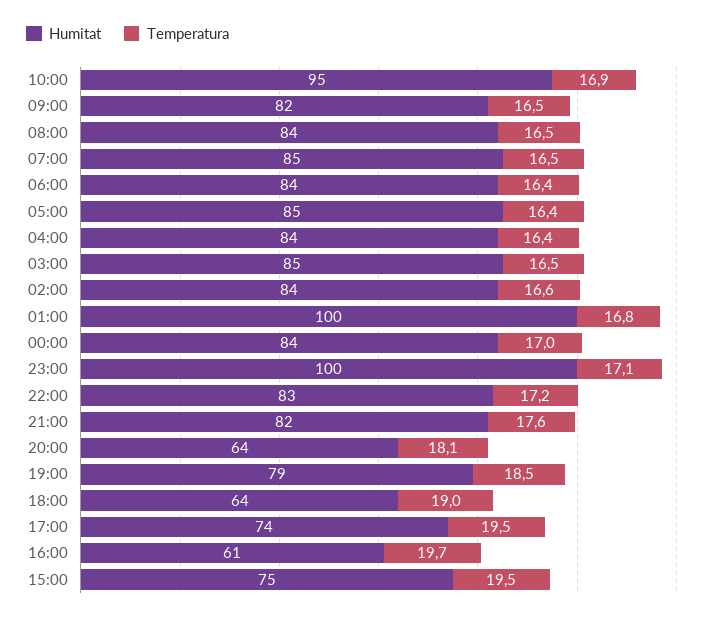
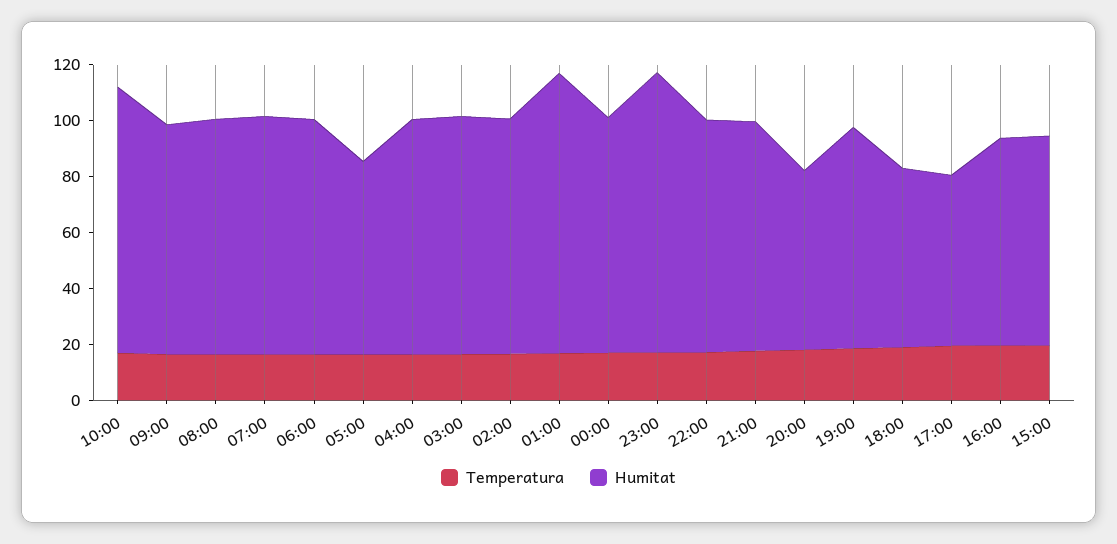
Humitat, 05:00: 85 -> 70
Humitat, 17:00: 74 -> 60
Humitat, 16:00: 61 -> 75

